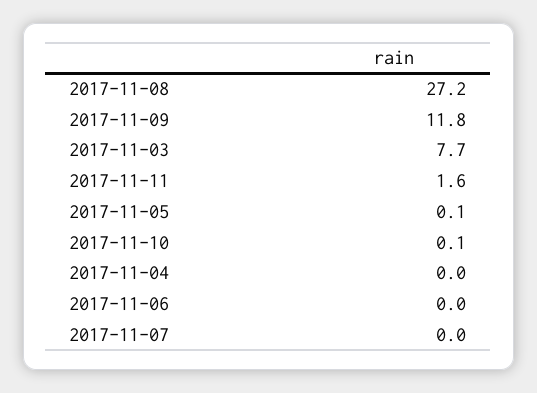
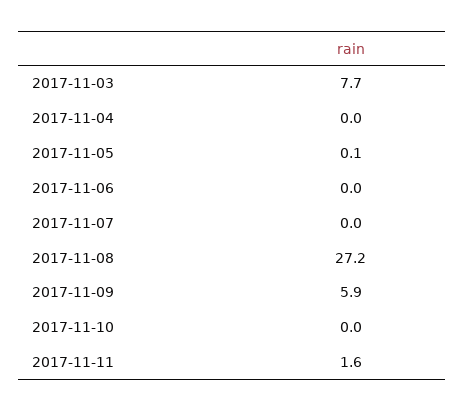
2017-11-09: 11.8 -> 5.9
2017-11-10: 0.1 -> 0

